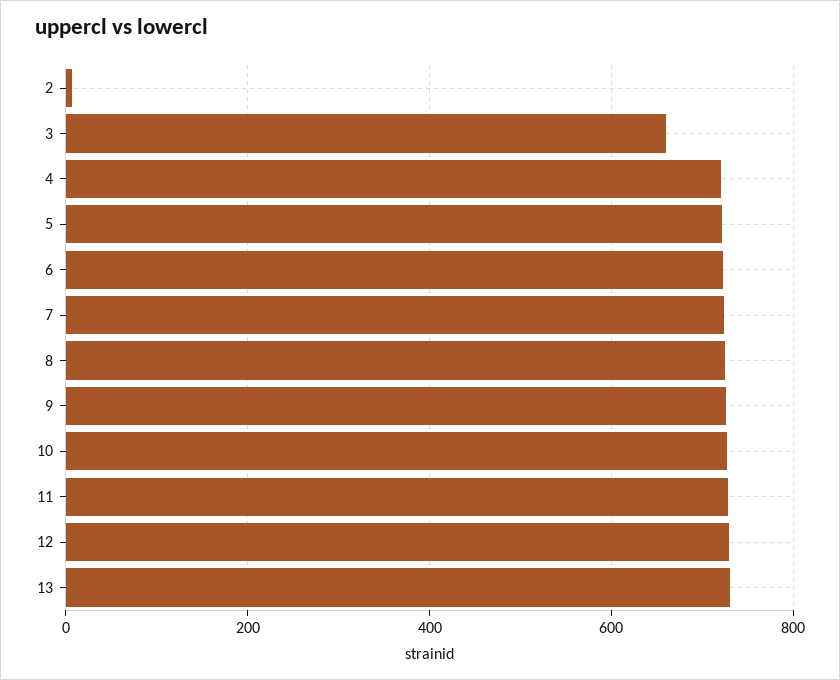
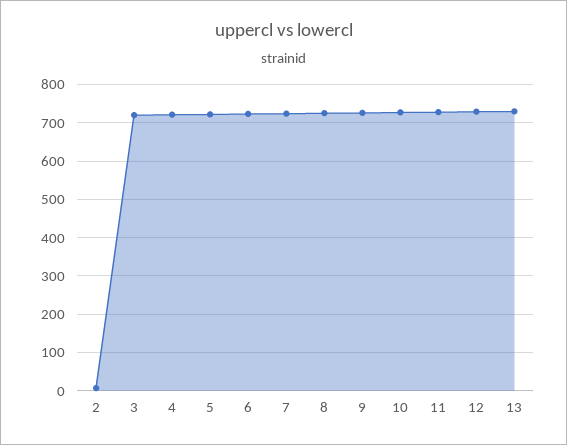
3: 660 -> 720

